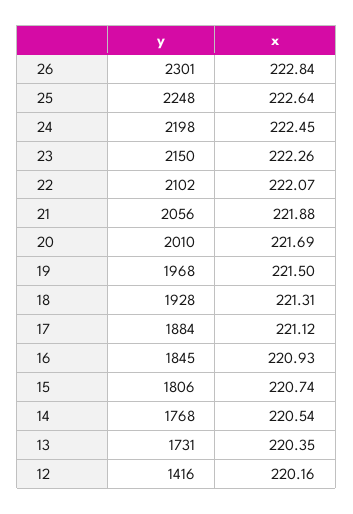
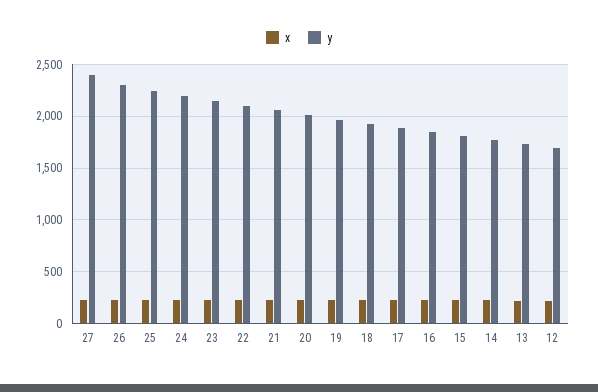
y, 12: 1416 -> 1700
x, 27: none -> 200
y, 27: none -> 2400

